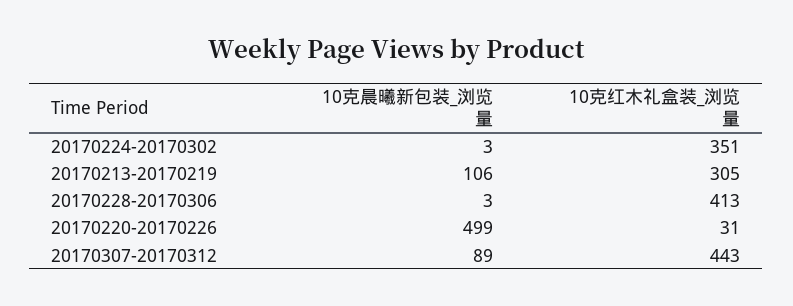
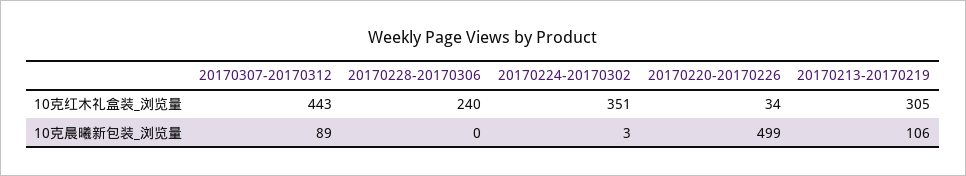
10克晨曦新包装_浏览量, 20170228-20170306: 3 -> 0
10克红木礼盒装_浏览量, 20170228-20170306: 413 -> 240
10克红木礼盒装_浏览量, 20170220-20170226: 31 -> 34

